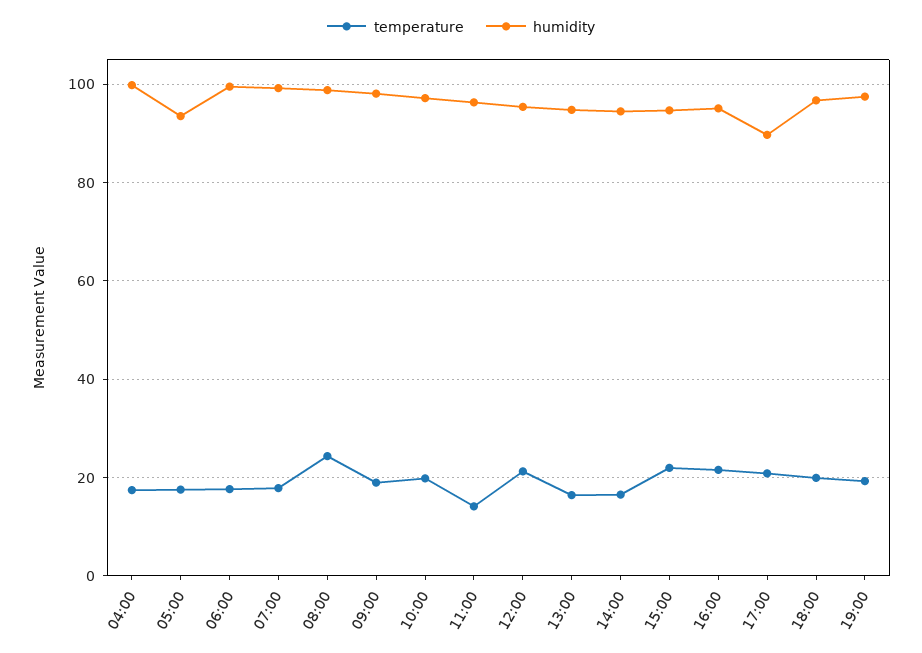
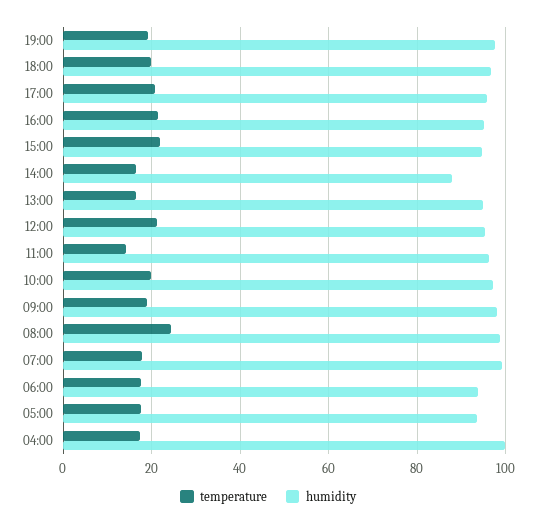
humidity, 06:00: 100 -> 94
humidity, 14:00: 94 -> 88
humidity, 17:00: 90 -> 96

